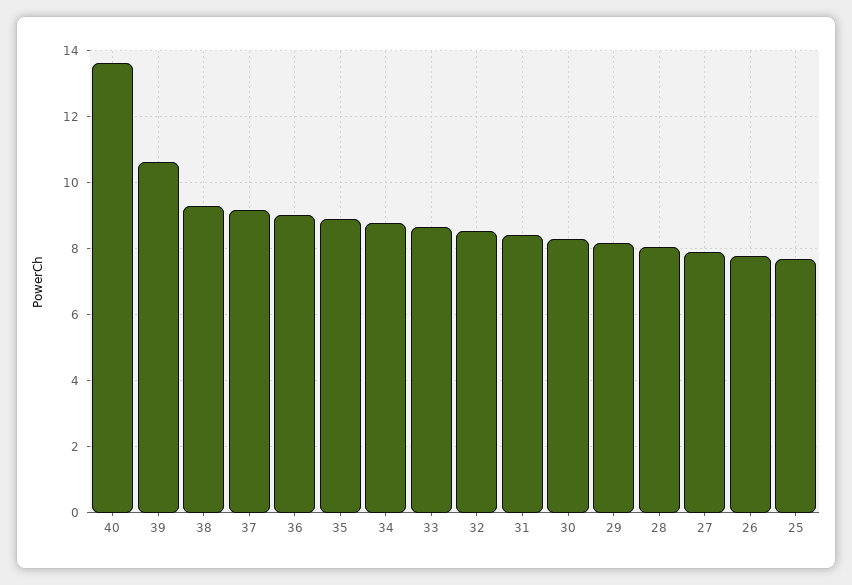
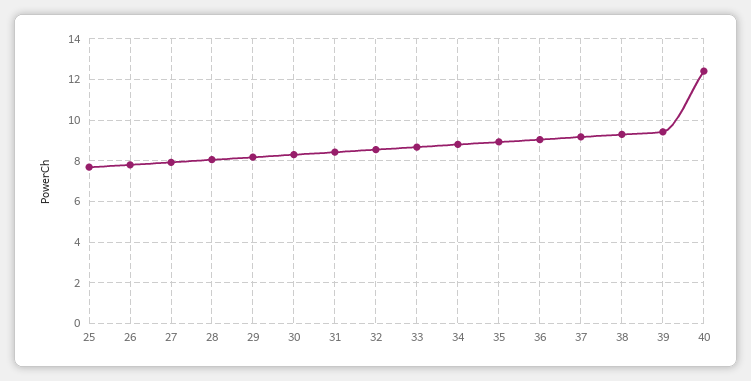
40: 13.6 -> 12.5
39: 10.6 -> 9.5

